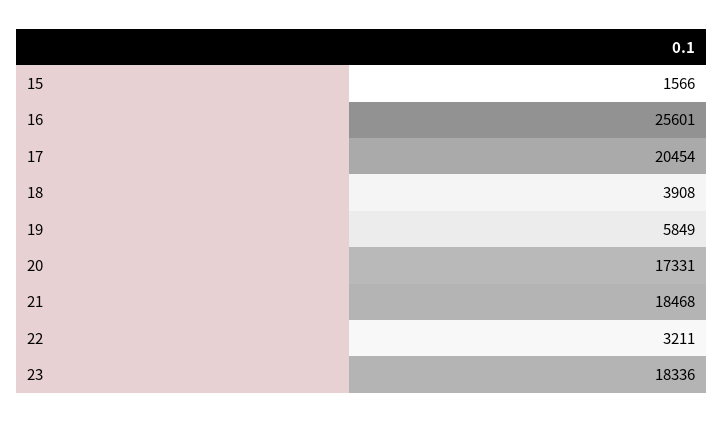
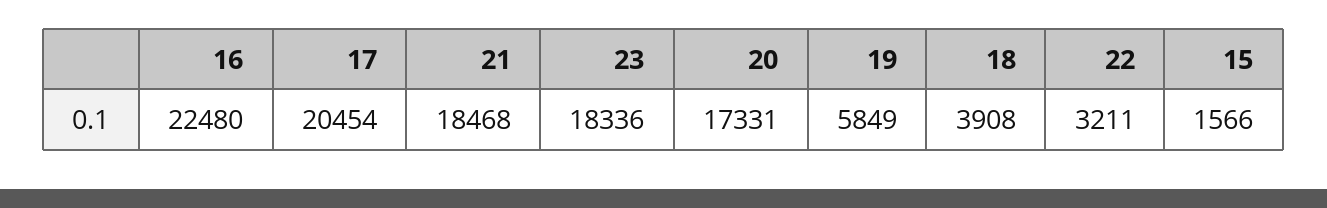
16: 25601 -> 22480

